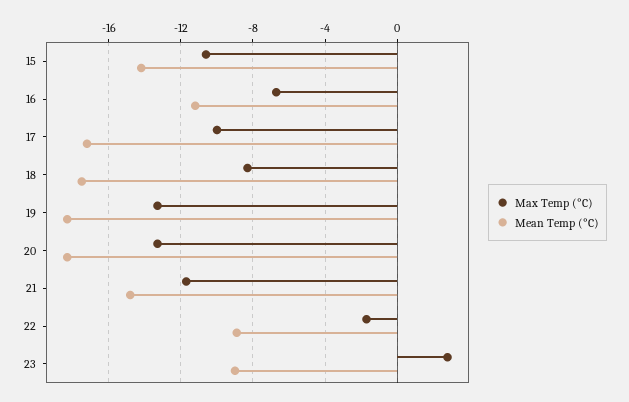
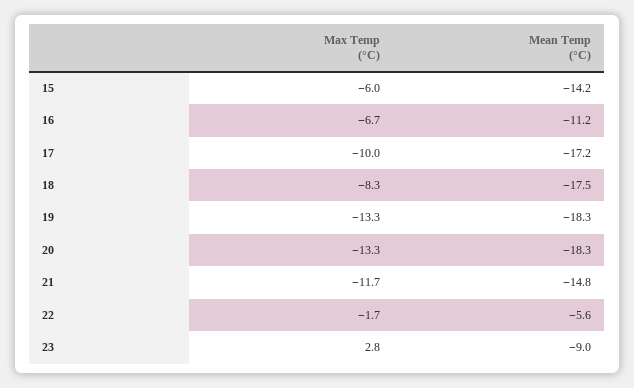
Max Temp (°C), 15: -10.5 -> -6
Mean Temp (°C), 22: -9 -> -5.6

